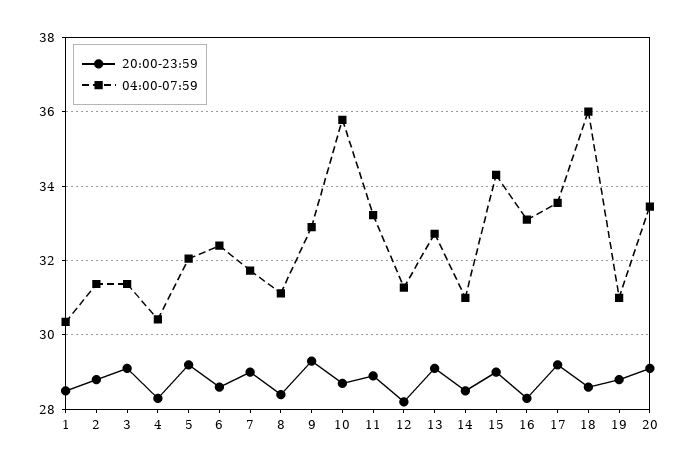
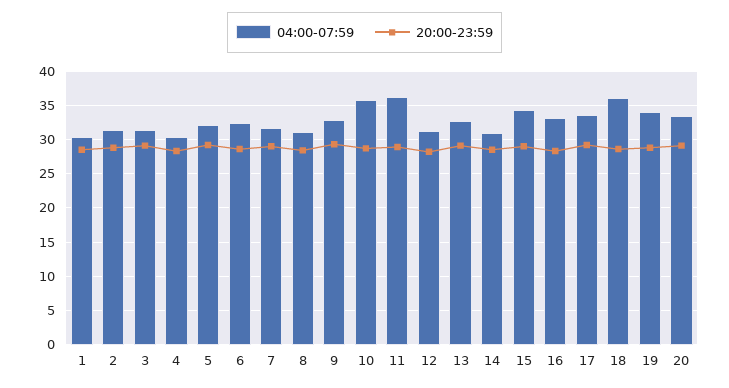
04:00-07:59, 11: 33.2 -> 36
04:00-07:59, 19: 31 -> 34

